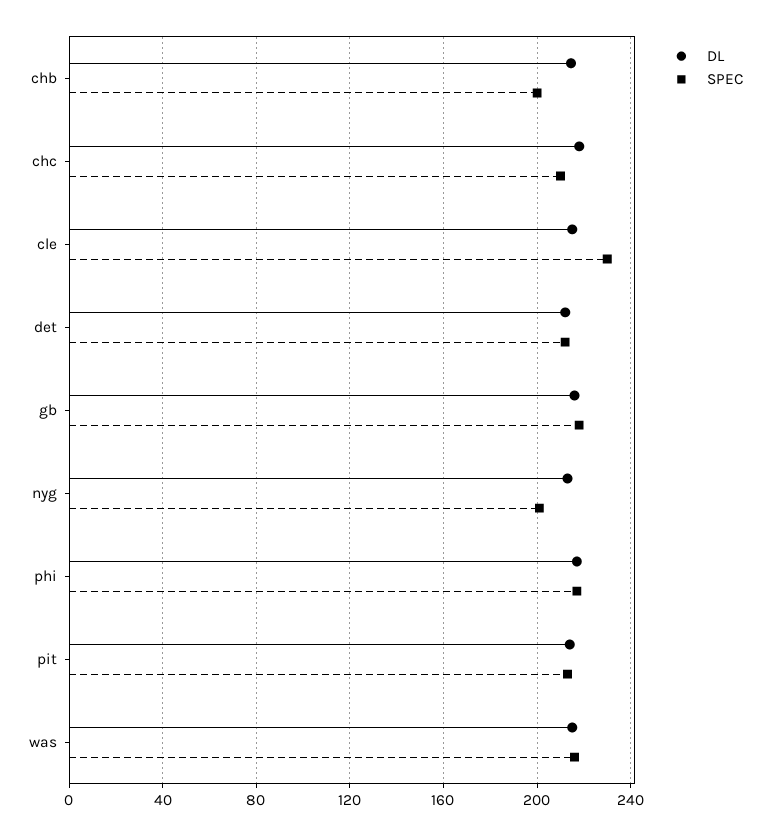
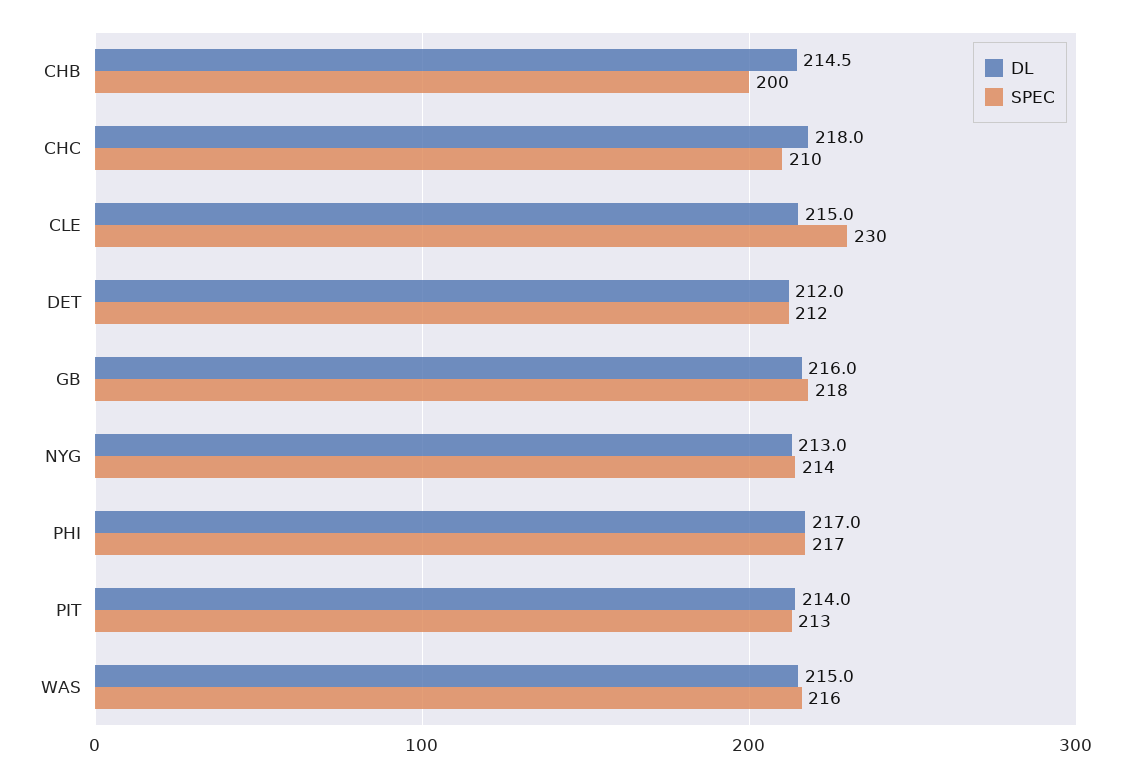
SPEC, nyg: 200 -> 214

